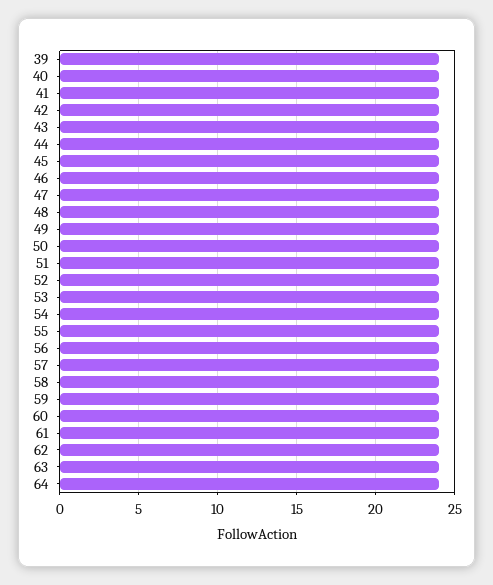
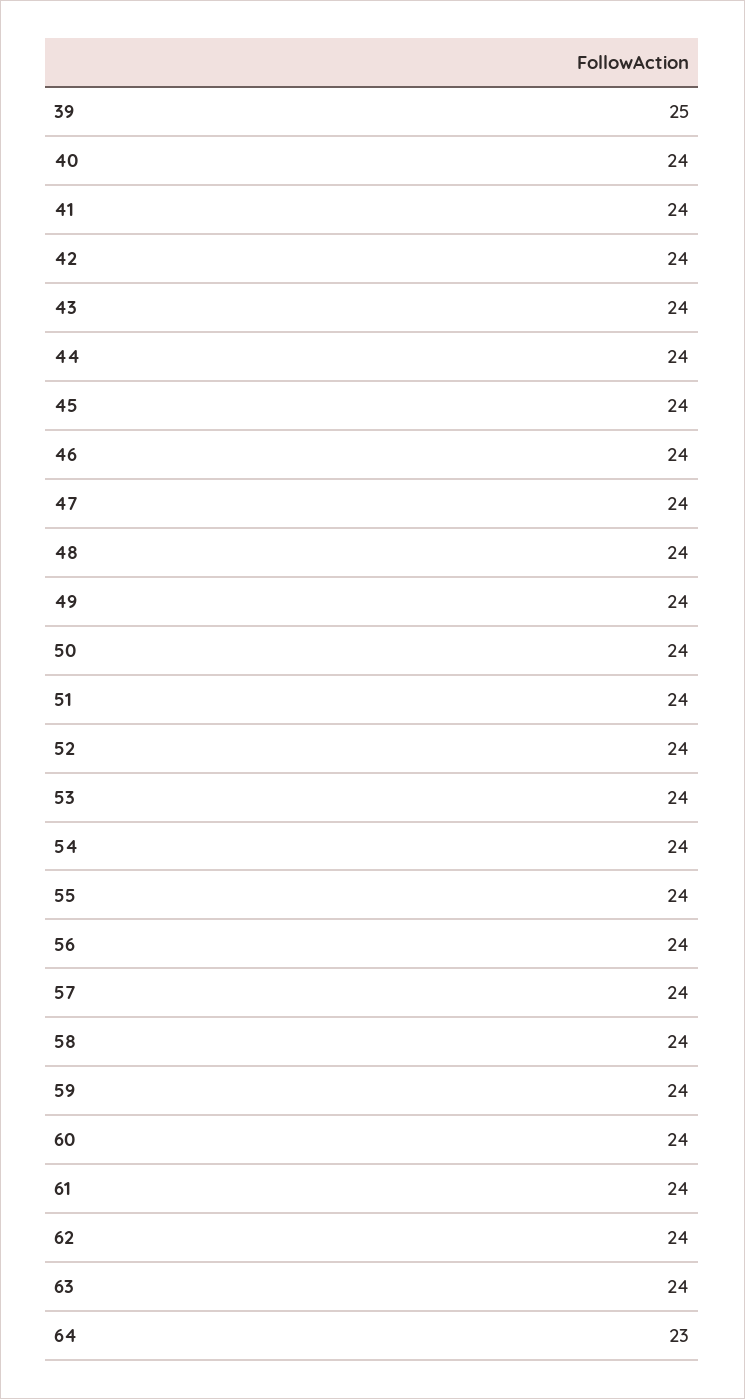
39: 24 -> 25
64: 24 -> 23

